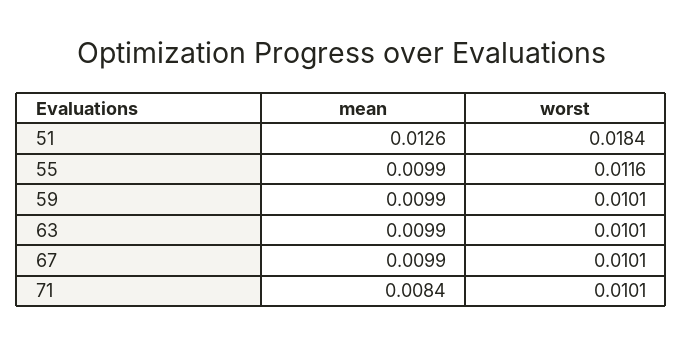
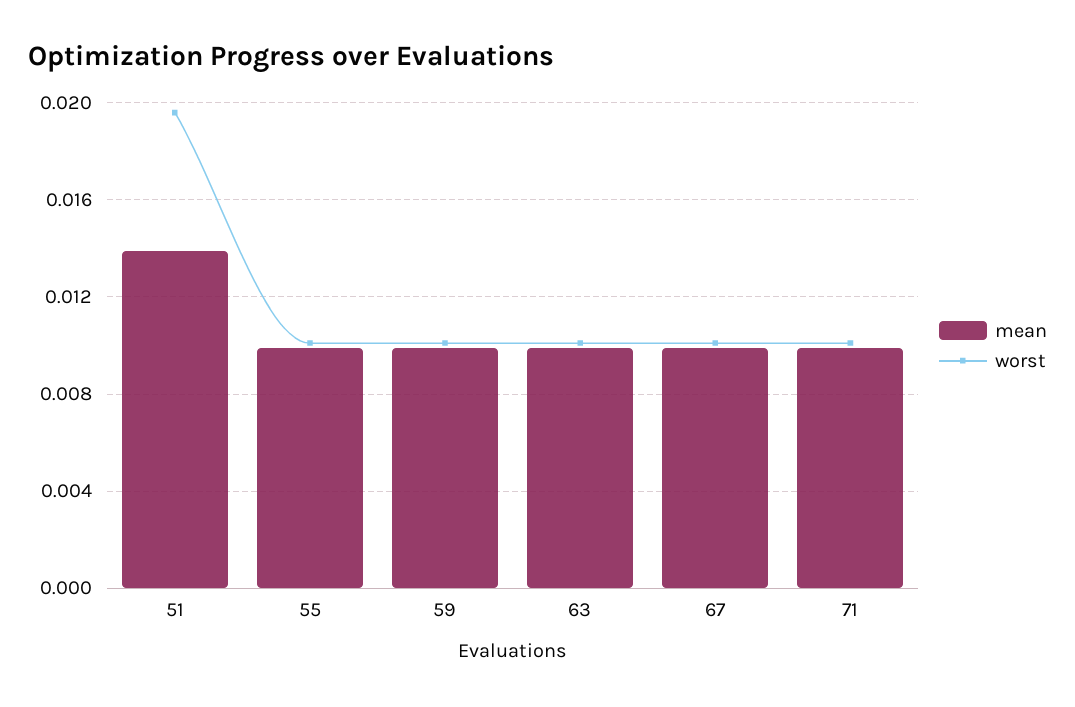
mean, 51: 0.0126 -> 0.014
worst, 51: 0.0184 -> 0.0195
worst, 55: 0.0116 -> 0.01
mean, 71: 0.0084 -> 0.01

